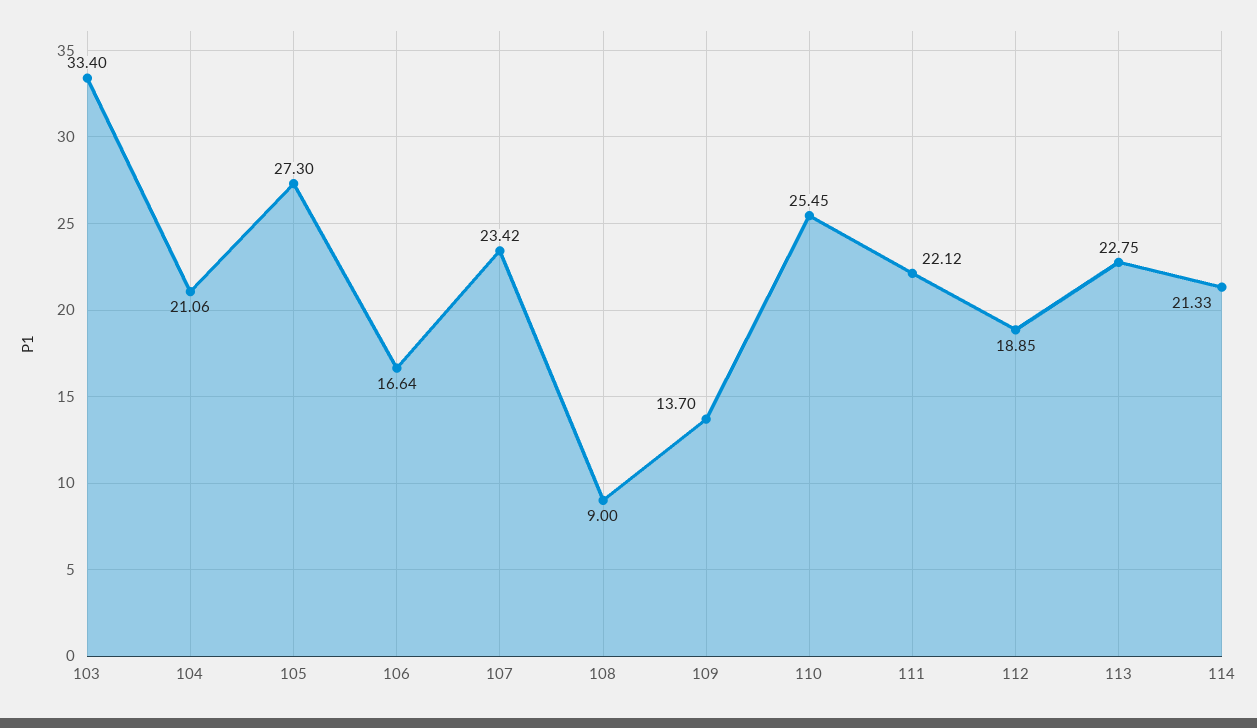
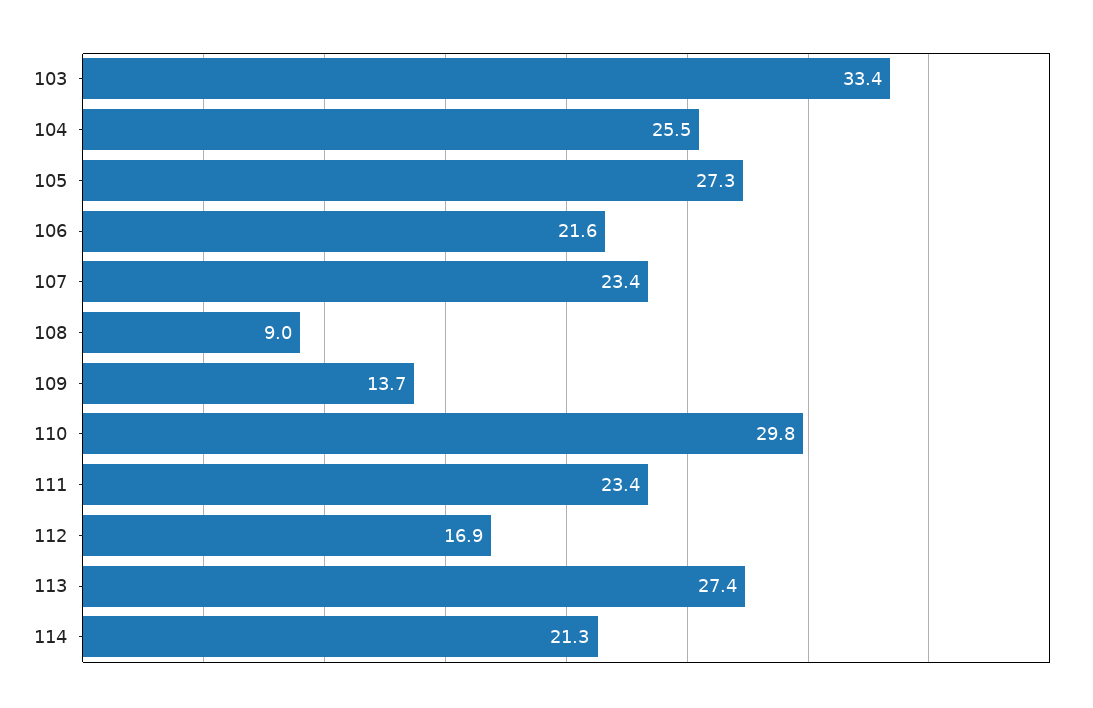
104: 21.06 -> 25.5
106: 16.64 -> 21.6
110: 25.45 -> 29.8
111: 22.12 -> 23.4
112: 18.85 -> 16.9
113: 22.75 -> 27.4

